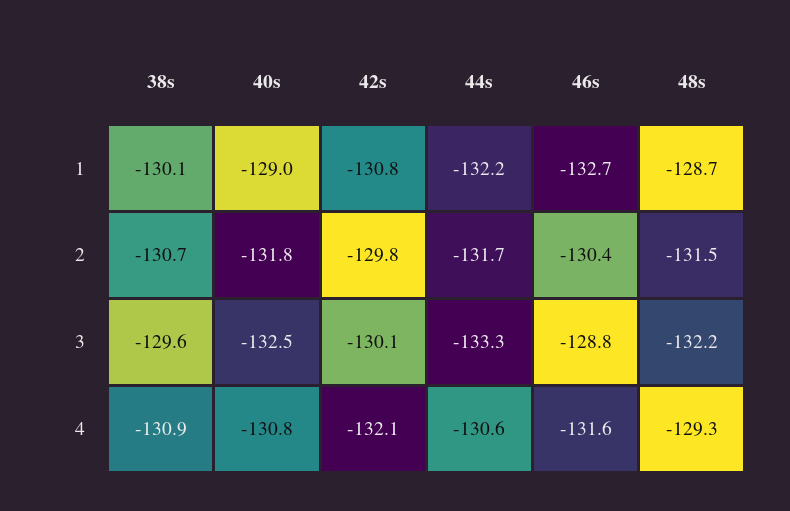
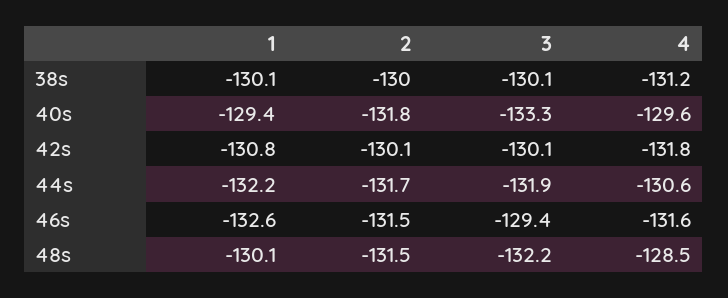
40s, 1: -129 -> -129.4
46s, 1: -132.7 -> -132.6
48s, 1: -128.7 -> -130.1
38s, 2: -130.7 -> -130
42s, 2: -129.8 -> -130.1
46s, 2: -130.4 -> -131.5
38s, 3: -129.6 -> -130.1
40s, 3: -132.5 -> -133.3
44s, 3: -133.3 -> -131.9
46s, 3: -128.8 -> -129.4
38s, 4: -130.9 -> -131.2
40s, 4: -130.8 -> -129.6
42s, 4: -132.1 -> -131.8
48s, 4: -129.3 -> -128.5

